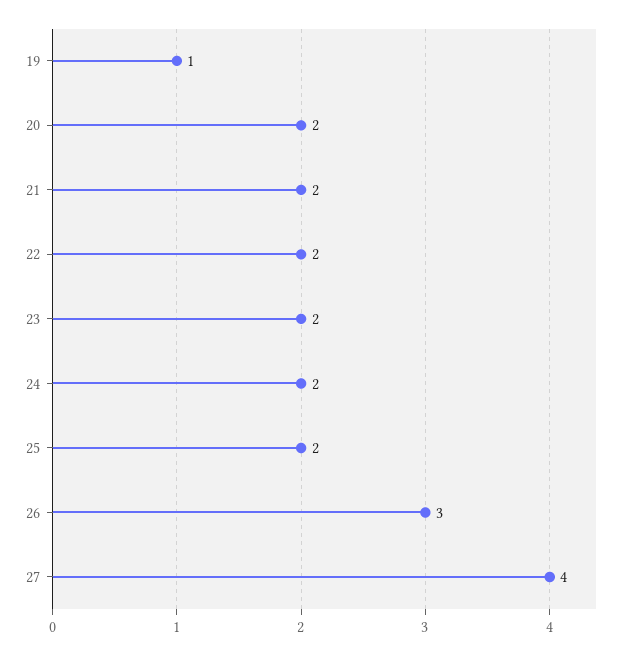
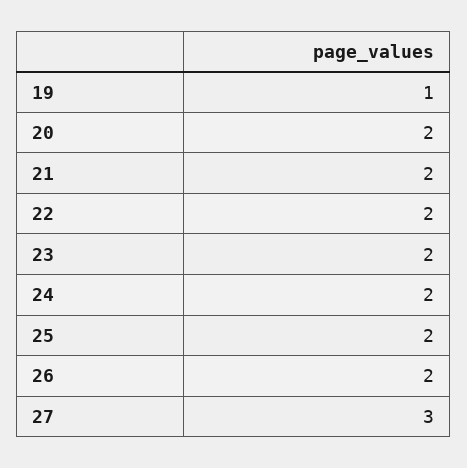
26: 3 -> 2
27: 4 -> 3

